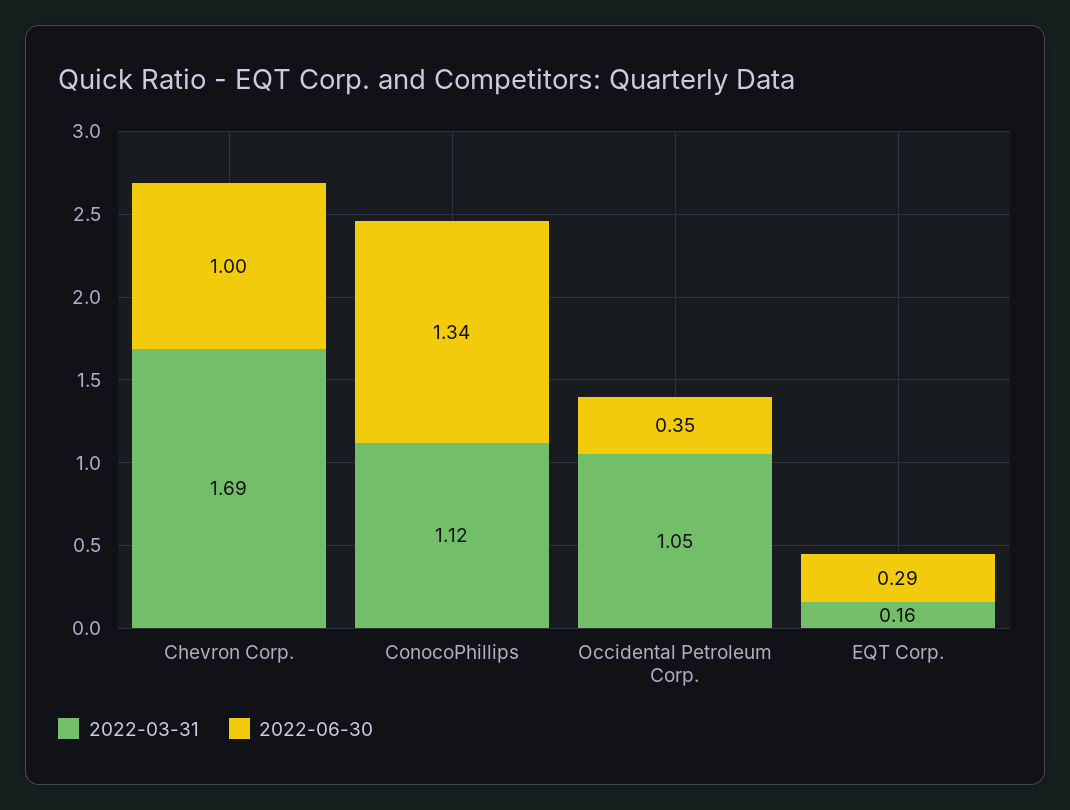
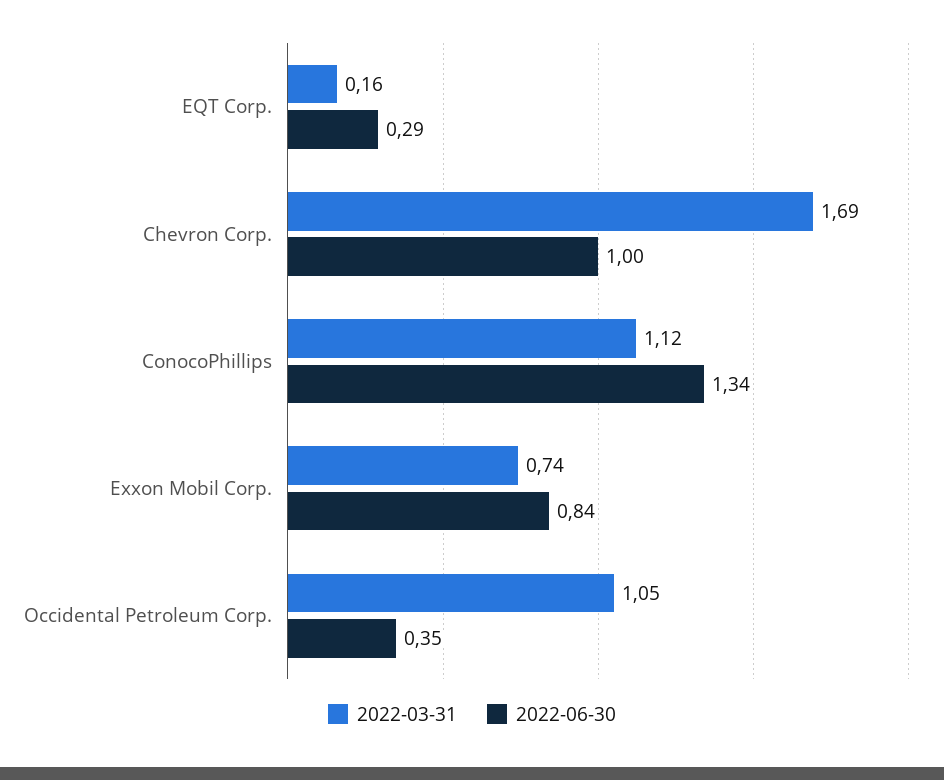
2022-03-31, Exxon Mobil Corp.: none -> 0.74
2022-06-30, Exxon Mobil Corp.: none -> 0.84

